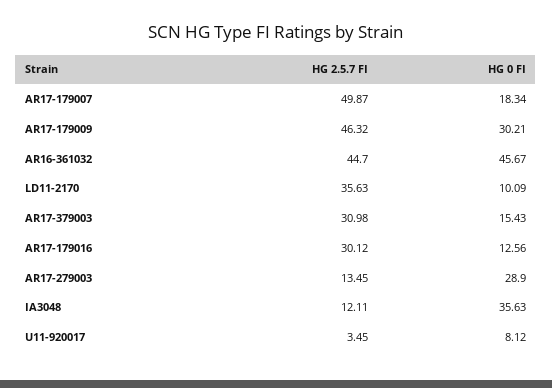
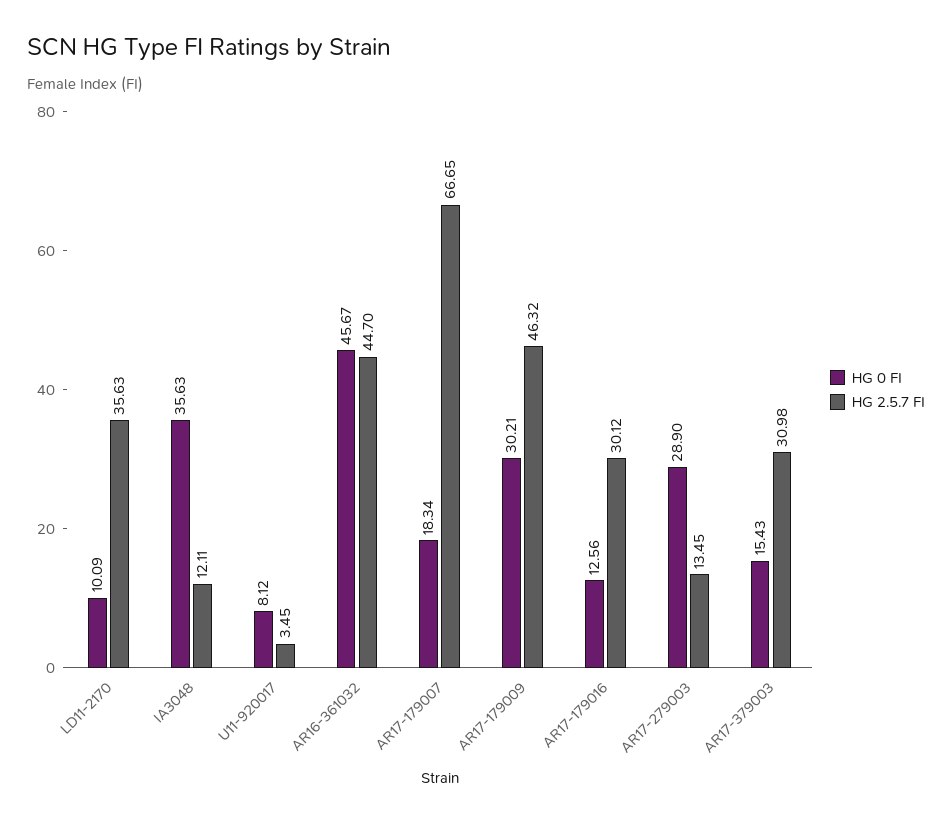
HG 2.5.7 FI, AR17-179007: 49.87 -> 66.65

